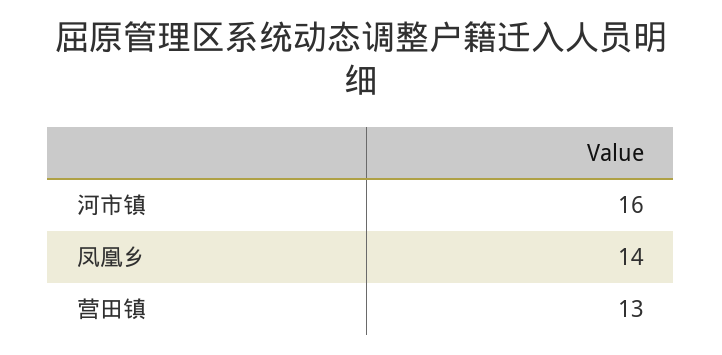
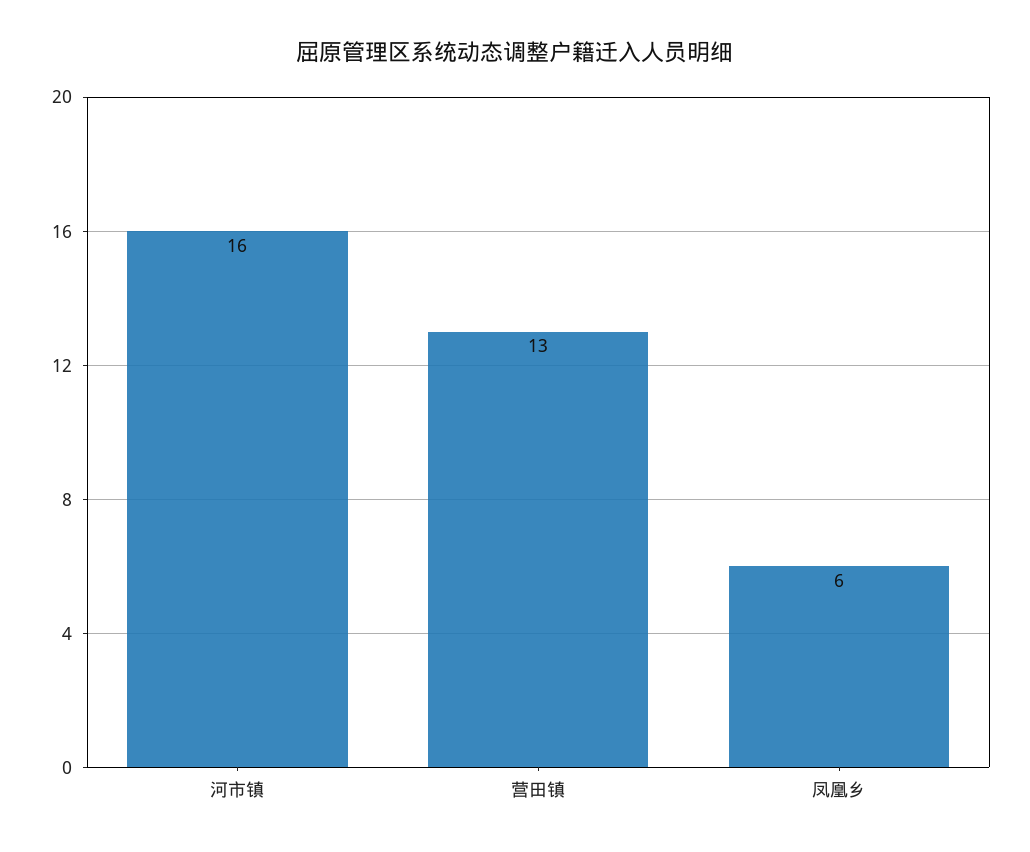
凤凰乡: 14 -> 6

